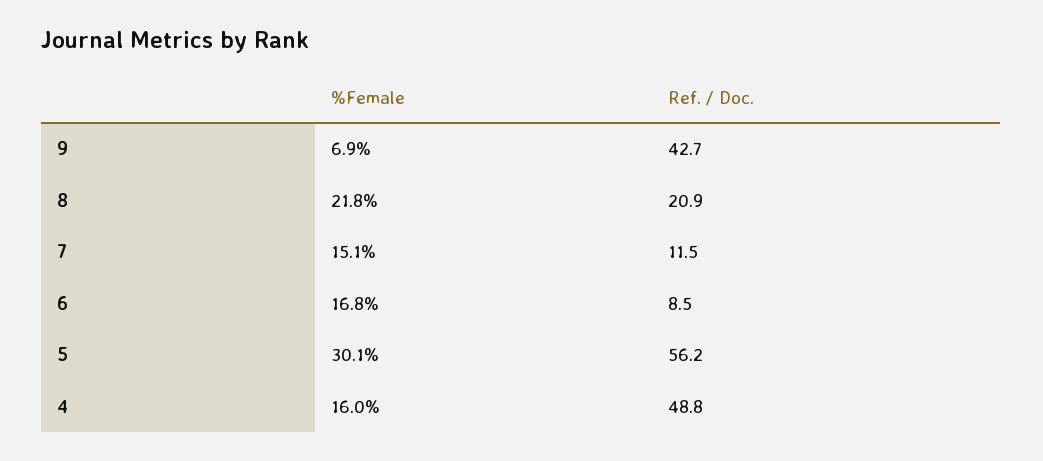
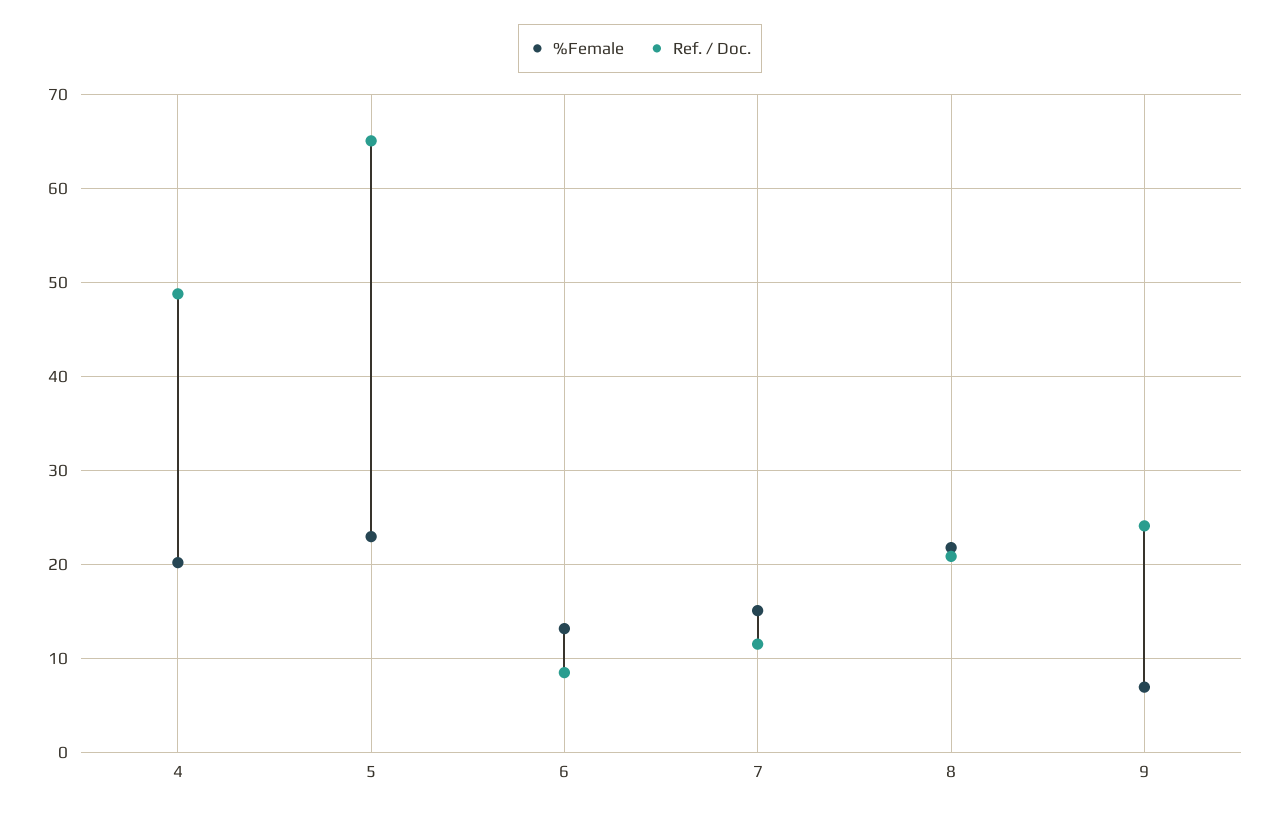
Ref. / Doc., 9: 42.7 -> 24
%Female, 6: 16.8 -> 13
%Female, 5: 30.1 -> 23
Ref. / Doc., 5: 56.2 -> 65
%Female, 4: 16 -> 20

